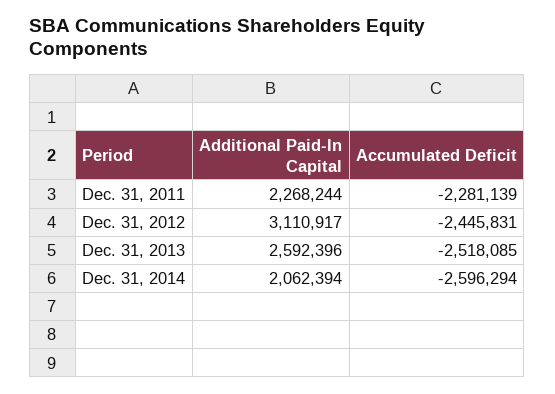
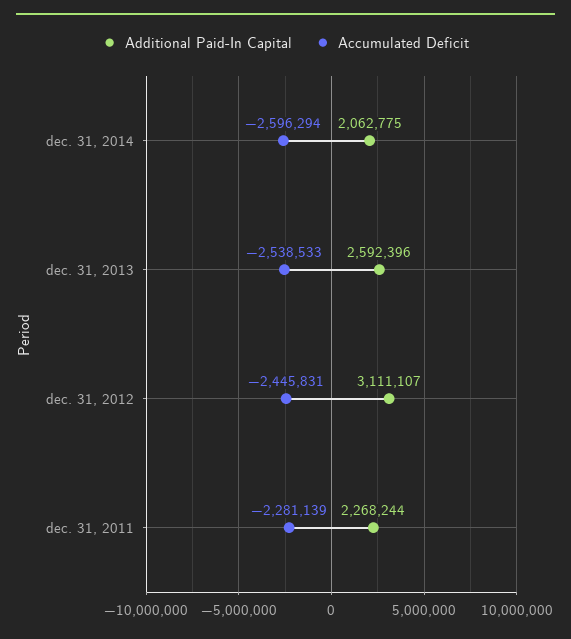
Additional Paid-In Capital, Dec. 31, 2012: 3110917 -> 3111107
Accumulated Deficit, Dec. 31, 2013: -2518085 -> -2538533
Additional Paid-In Capital, Dec. 31, 2014: 2062394 -> 2062775

